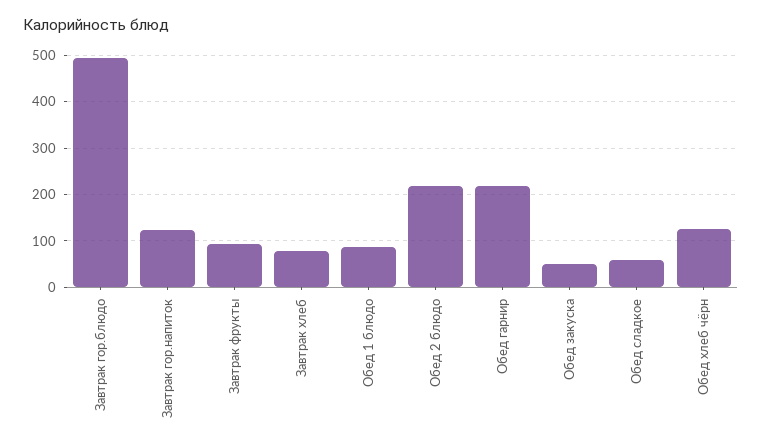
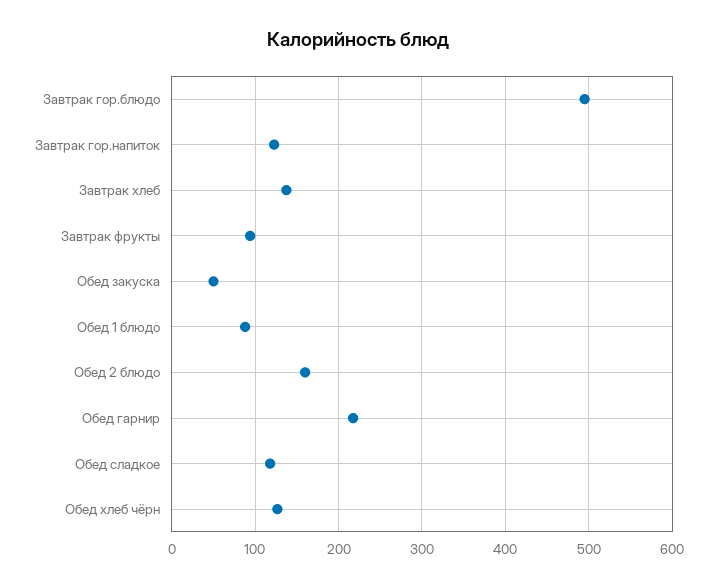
Завтрак хлеб: 80 -> 140
Обед 2 блюдо: 220 -> 160
Обед сладкое: 60 -> 120

